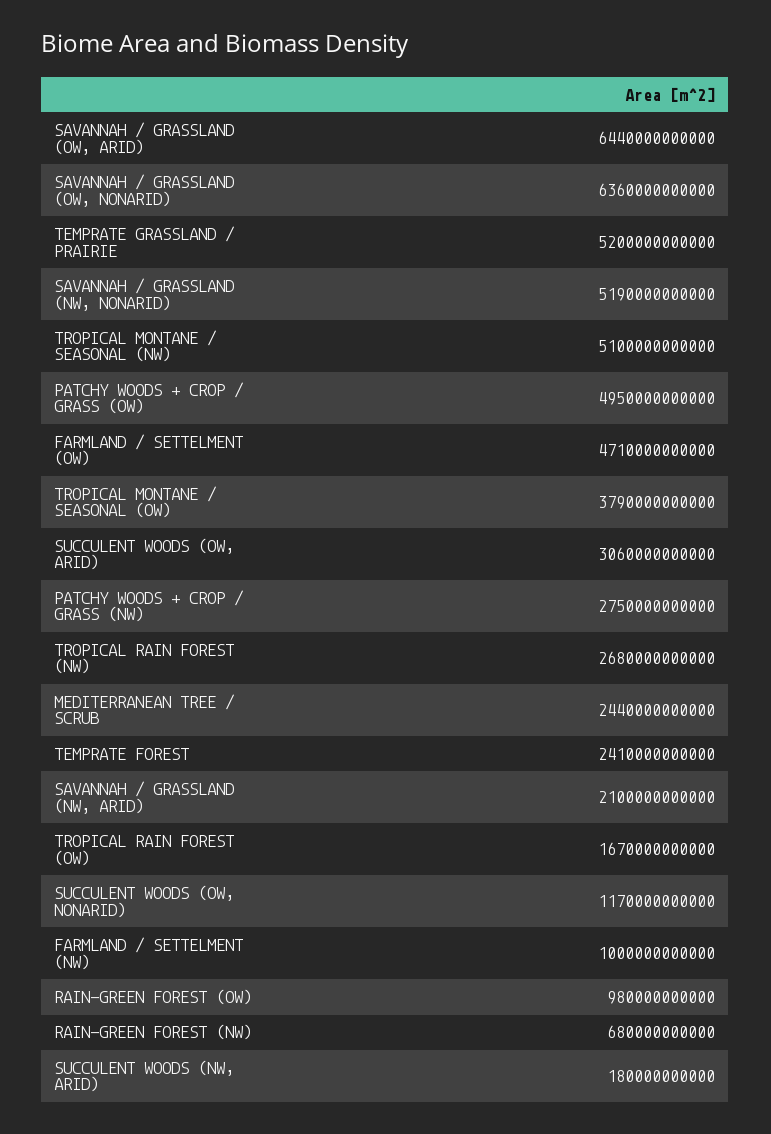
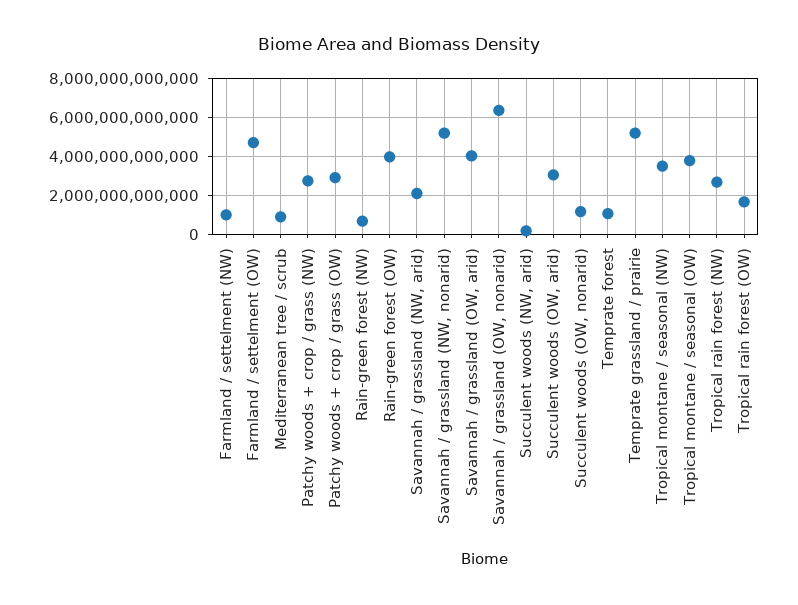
SAVANNAH / GRASSLAND (OW, ARID): 6440000000000 -> 4000000000000
TROPICAL MONTANE / SEASONAL (NW): 5100000000000 -> 3500000000000
PATCHY WOODS + CROP / GRASS (OW): 4950000000000 -> 3000000000000
MEDITERRANEAN TREE / SCRUB: 2440000000000 -> 1000000000000
TEMPRATE FOREST: 2410000000000 -> 1000000000000
RAIN-GREEN FOREST (OW): 980000000000 -> 4000000000000

